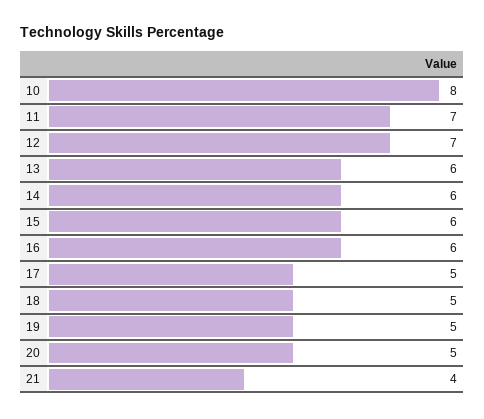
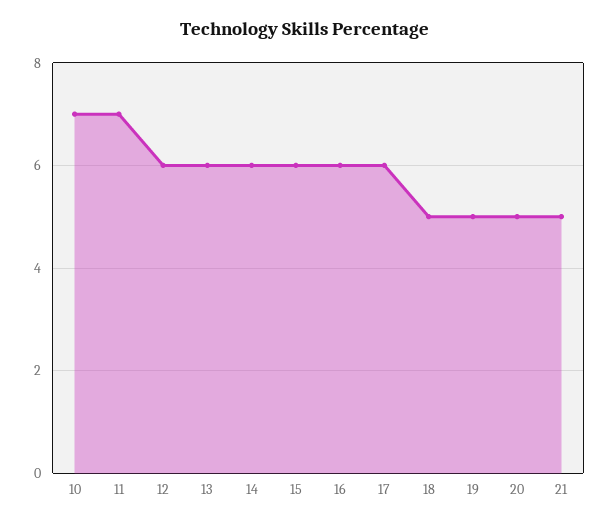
10: 8 -> 7
12: 7 -> 6
17: 5 -> 6
21: 4 -> 5

